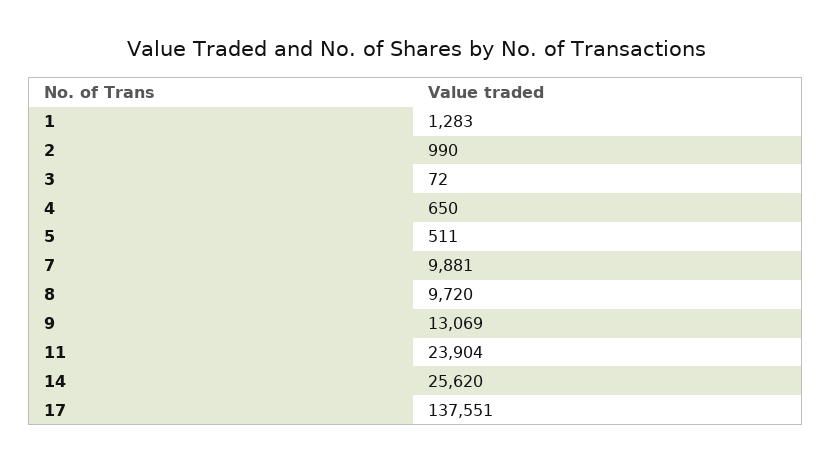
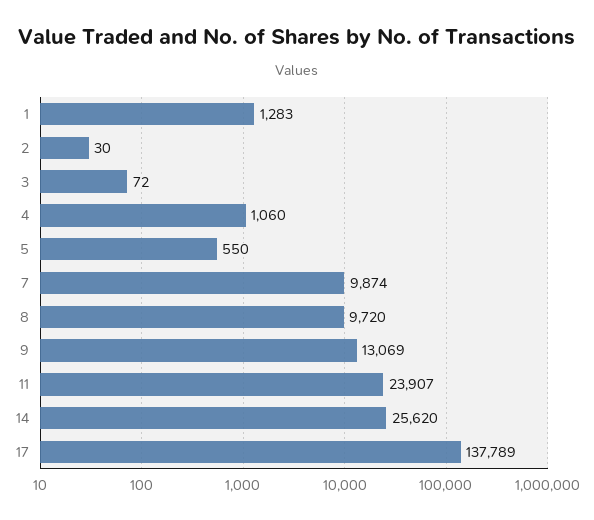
2: 990 -> 30
4: 650 -> 1060
5: 511 -> 550
7: 9881 -> 9874
11: 23904 -> 23907
17: 137551 -> 137789

